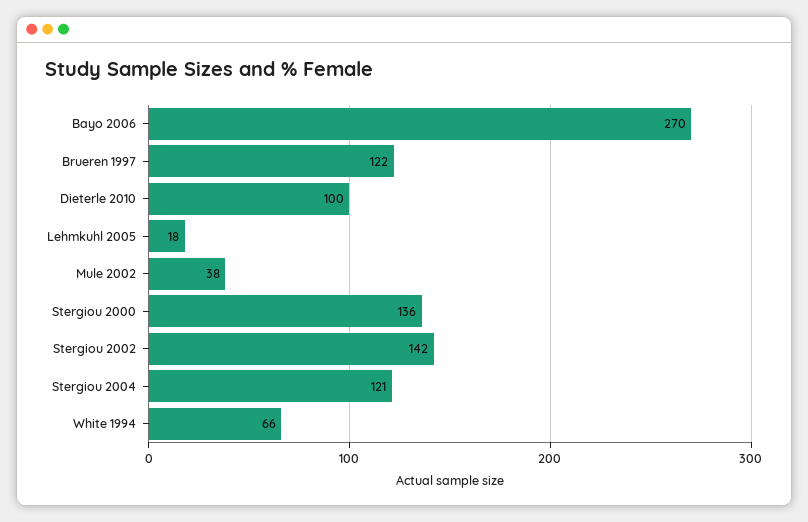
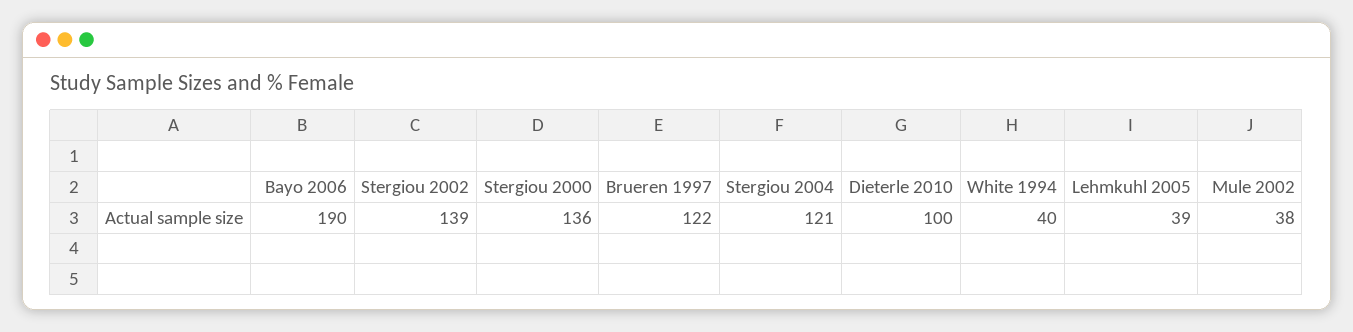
Bayo 2006: 270 -> 190
Lehmkuhl 2005: 18 -> 39
Stergiou 2002: 142 -> 139
White 1994: 66 -> 40

